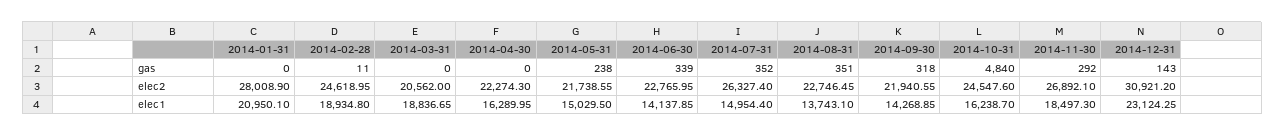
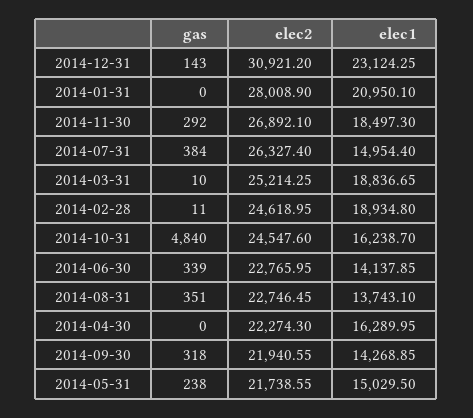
2014-03-31, gas: 0 -> 10
2014-07-31, gas: 352 -> 384
2014-03-31, elec2: 20562 -> 25214.25

